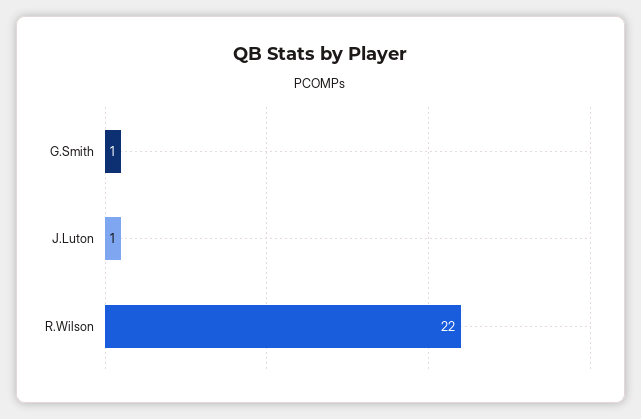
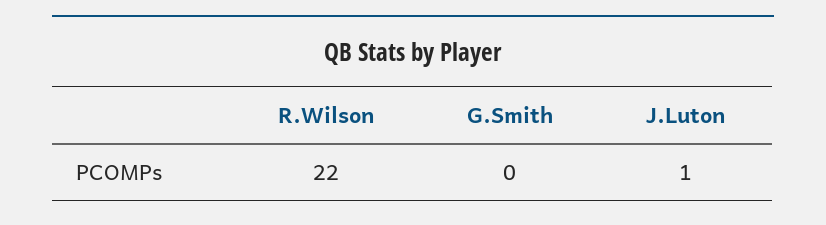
G.Smith: 1 -> 0

